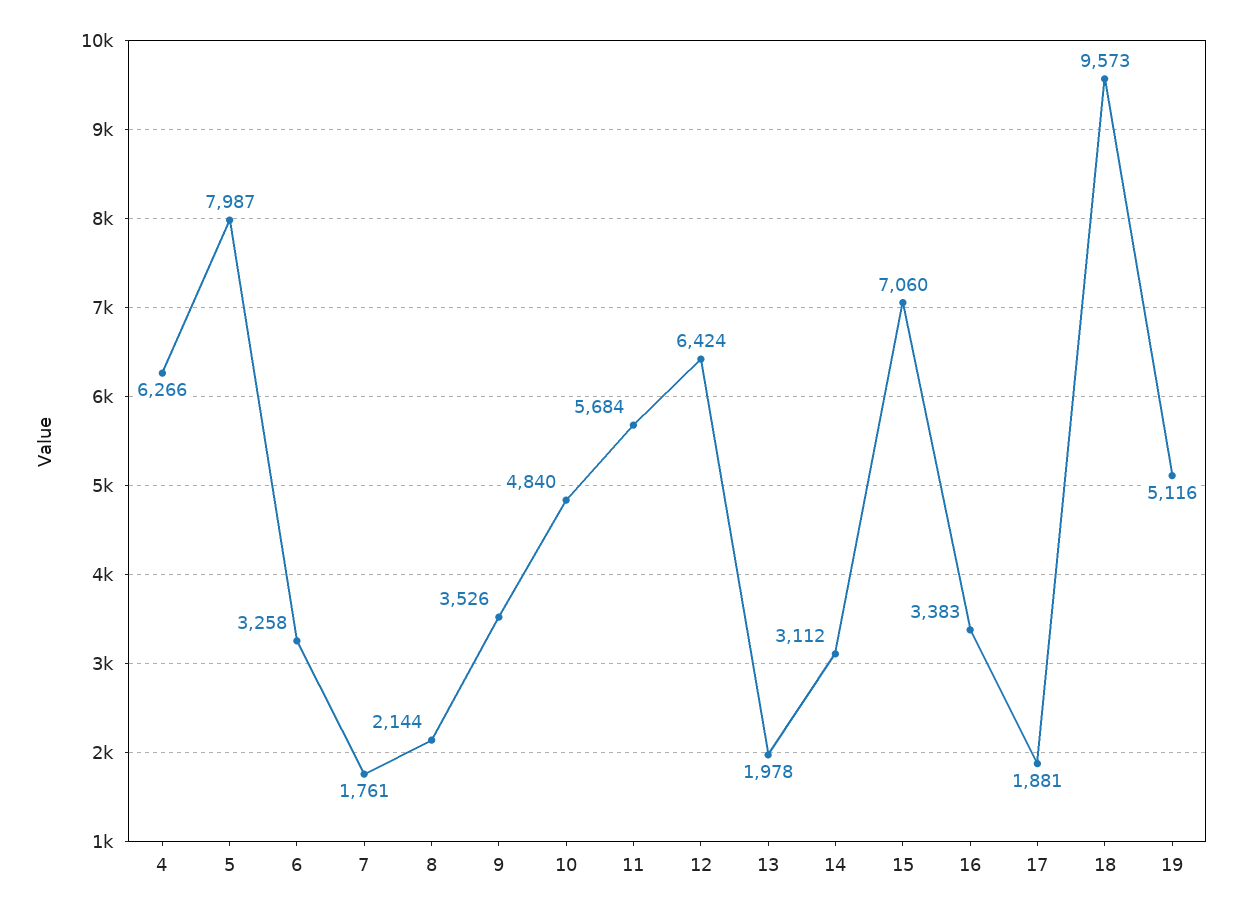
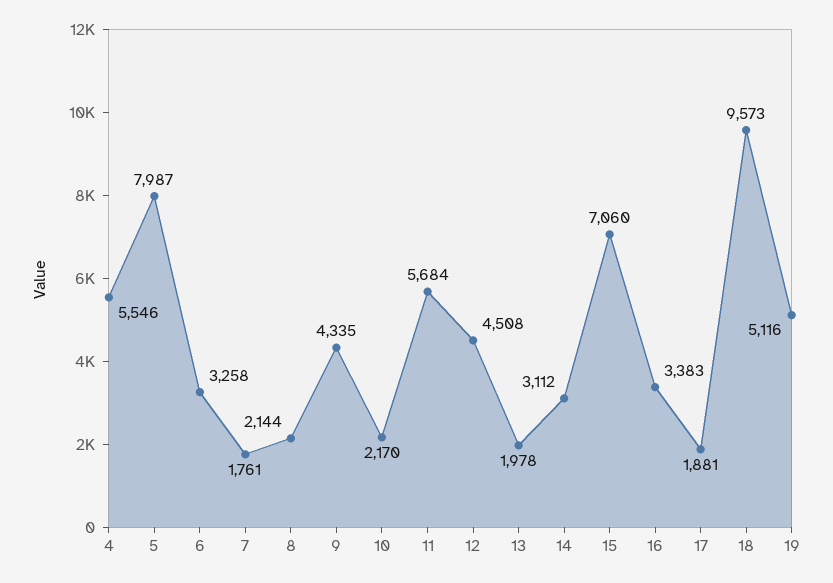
4: 6266 -> 5546
9: 3526 -> 4335
10: 4840 -> 2170
12: 6424 -> 4508

